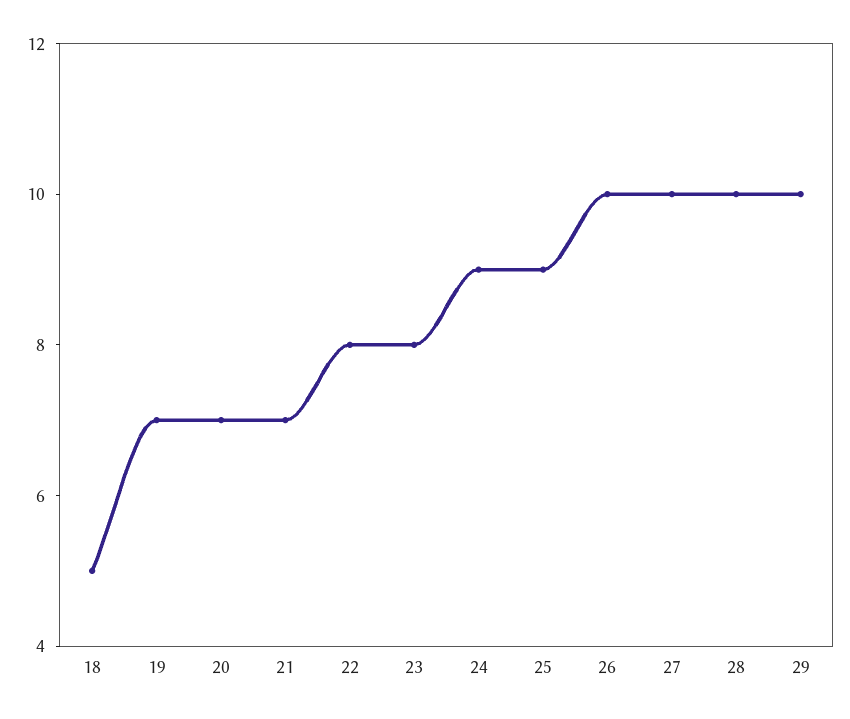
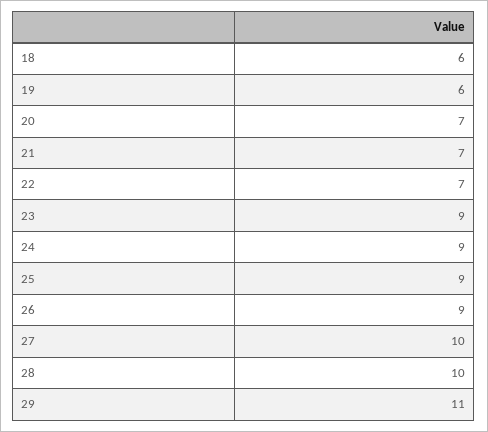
18: 5 -> 6
19: 7 -> 6
22: 8 -> 7
23: 8 -> 9
26: 10 -> 9
29: 10 -> 11

